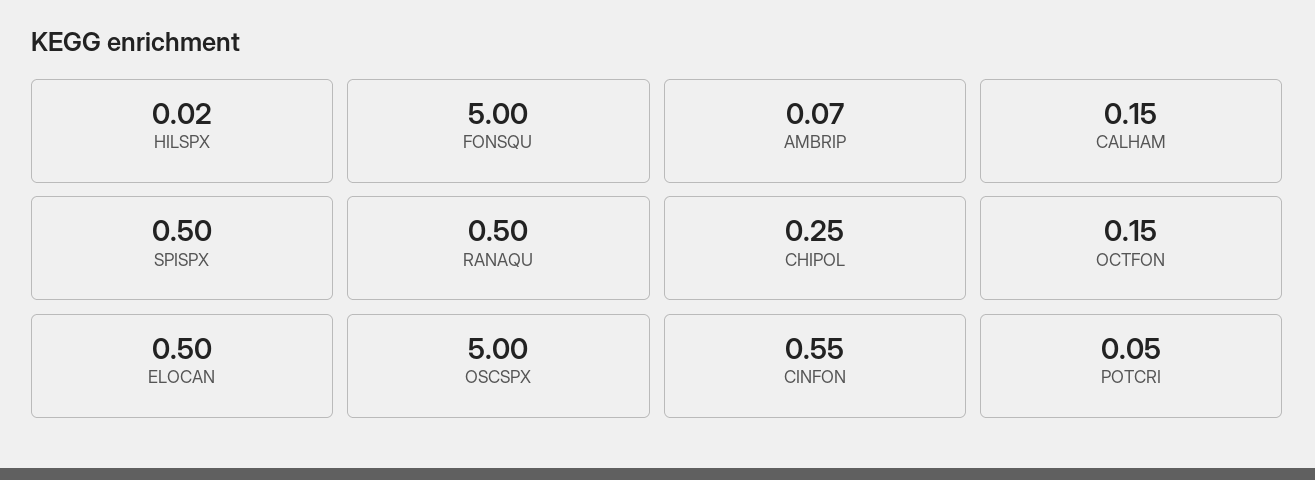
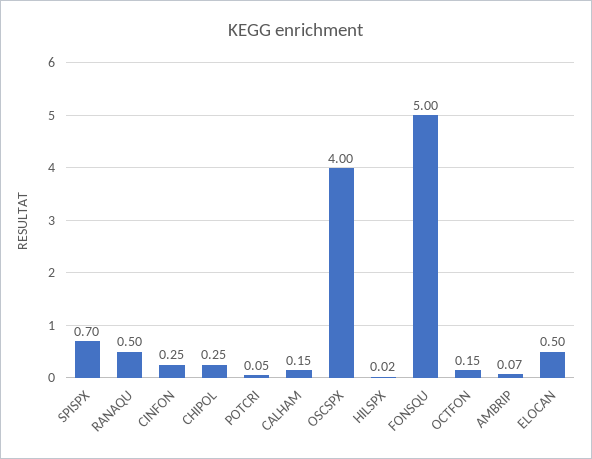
SPISPX: 0.5 -> 0.7
OSCSPX: 5 -> 4
CINFON: 0.55 -> 0.25

